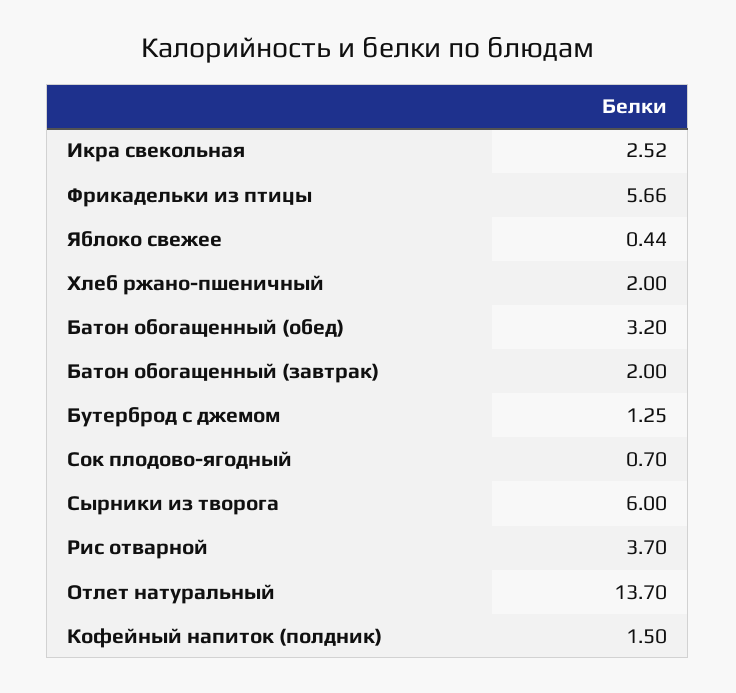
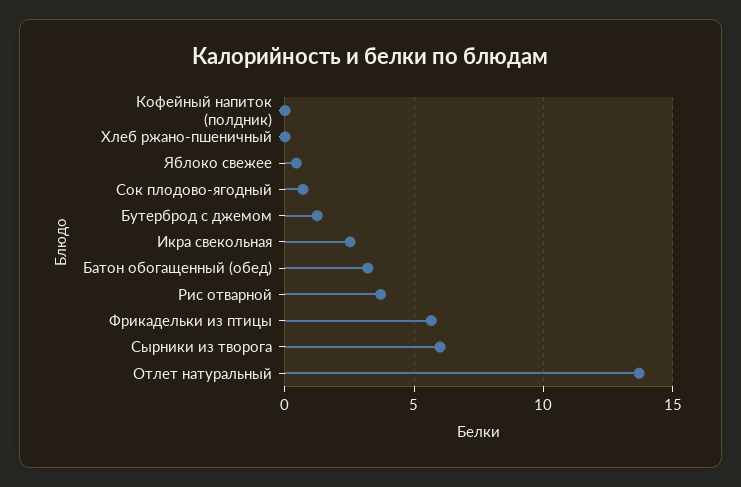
Хлеб ржано-пшеничный: 2 -> 0
Батон обогащенный (завтрак): 2 -> none
Кофейный напиток (полдник): 1.5 -> 0

